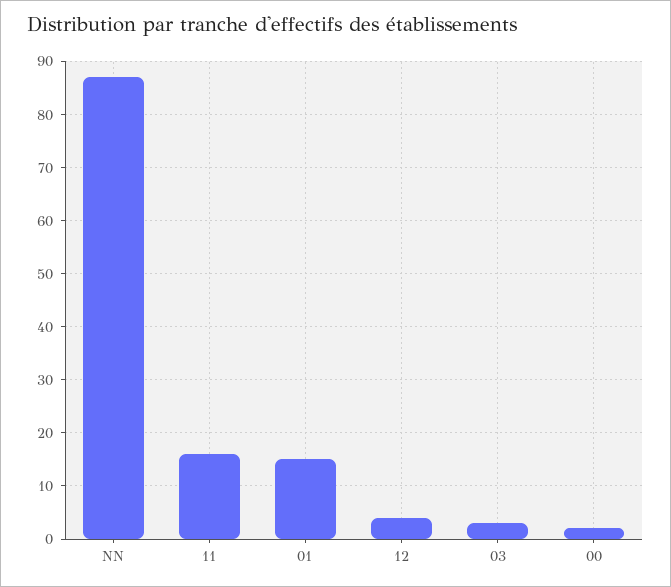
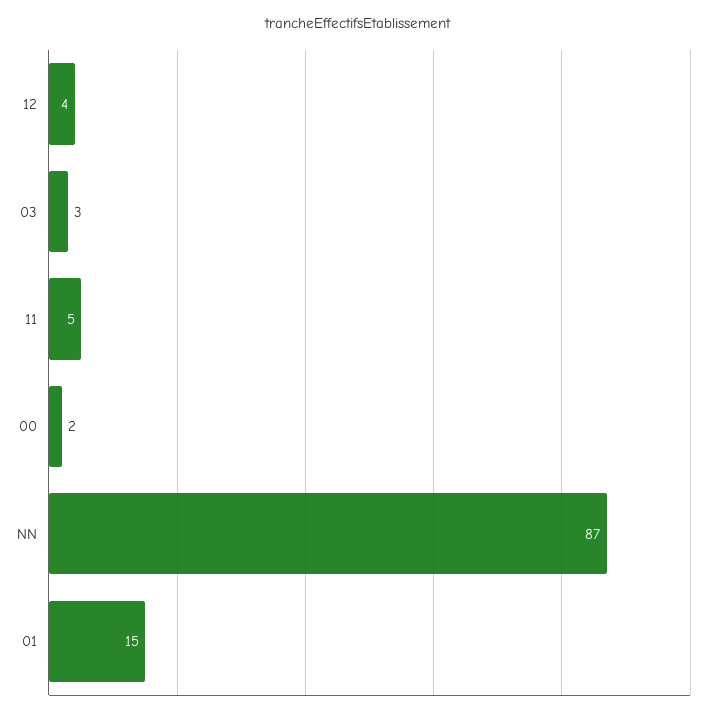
11: 15 -> 5

